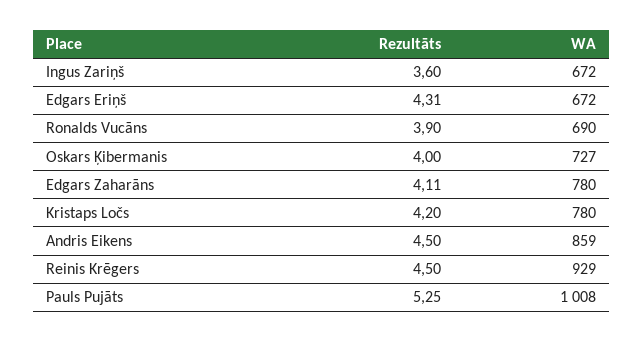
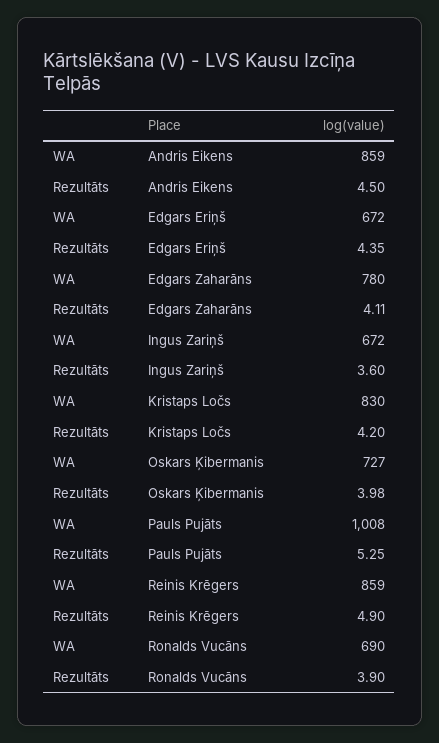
Rezultāts, Edgars Eriņš: 4.31 -> 4.35
Rezultāts, Oskars Ķibermanis: 4 -> 3.98
WA, Kristaps Ločs: 780 -> 830
Rezultāts, Reinis Krēgers: 4.5 -> 4.9
WA, Reinis Krēgers: 929 -> 859

